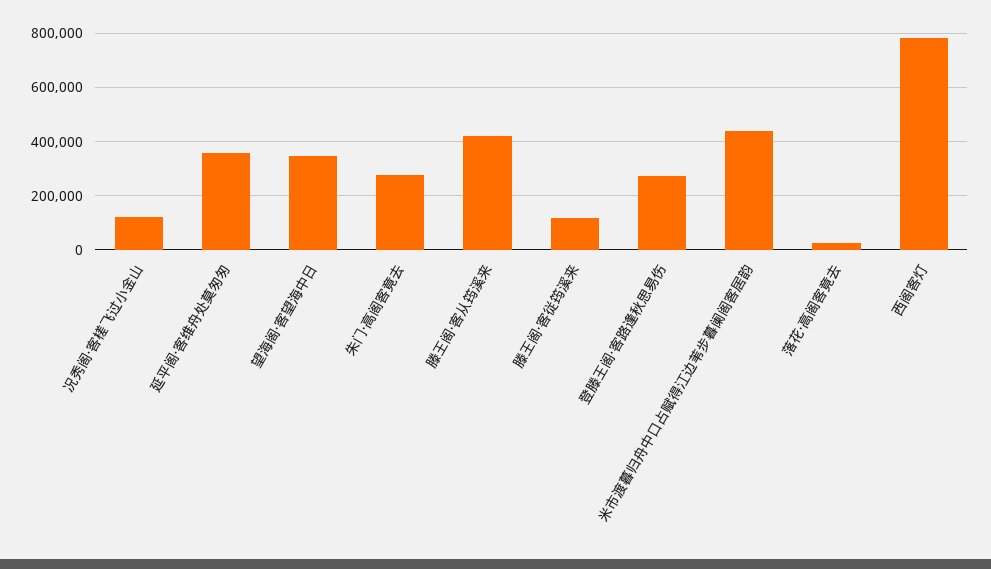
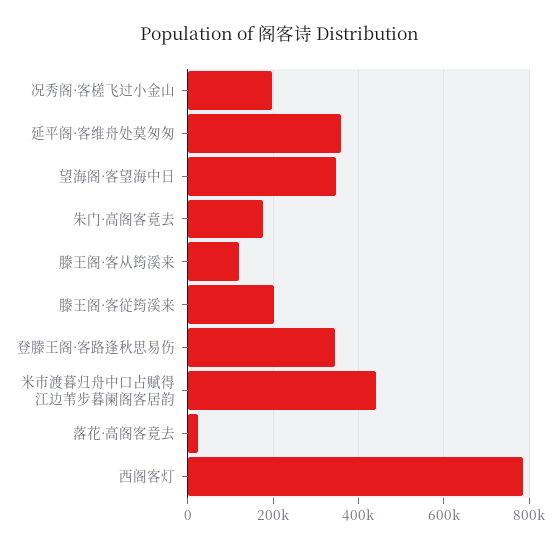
况秀阁·客槎飞过小金山: 125000 -> 200000
朱门·高阁客竟去: 275000 -> 180000
滕王阁·客从筠溪来: 425000 -> 120000
滕王阁·客従筠溪来: 125000 -> 200000
登滕王阁·客路逢秋思易伤: 275000 -> 340000

